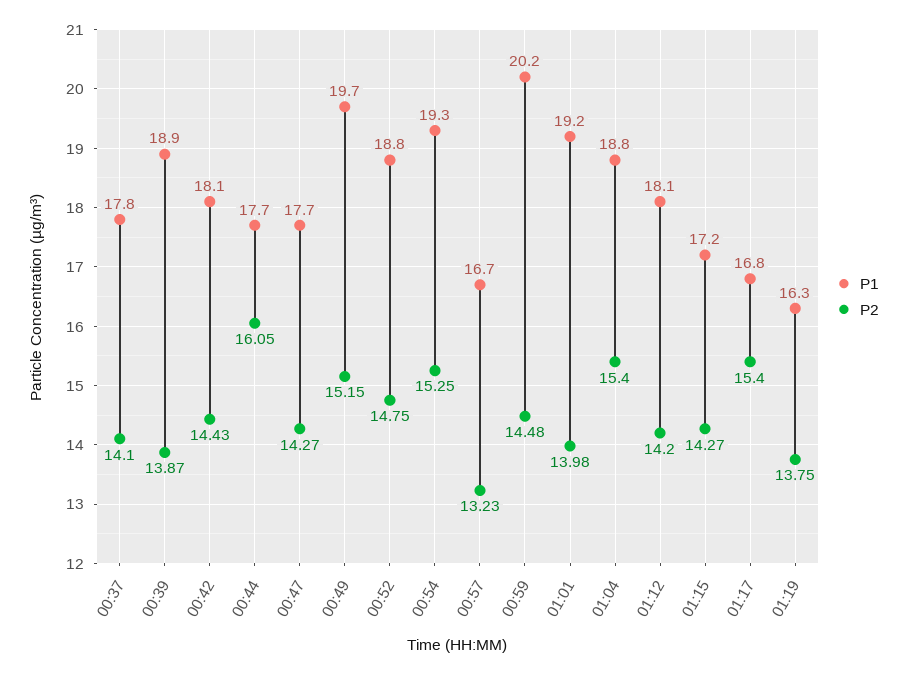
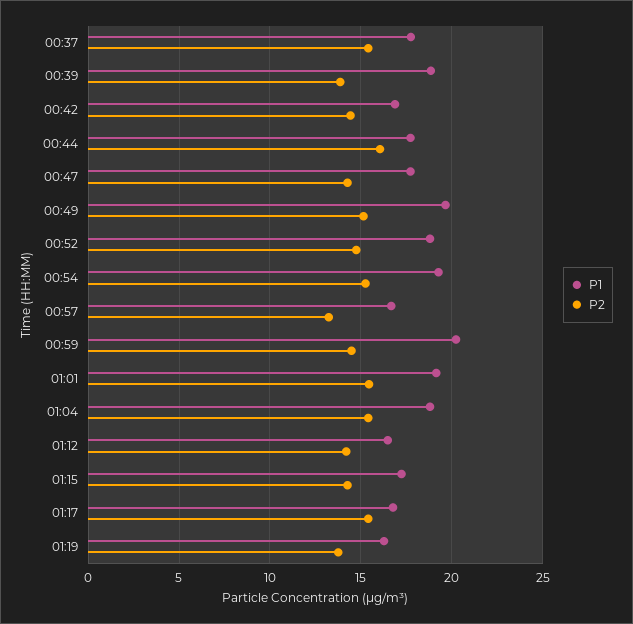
P2, 00:37: 14.1 -> 15.5
P1, 00:42: 18.1 -> 17
P2, 01:01: 13.98 -> 15.5
P1, 01:12: 18.1 -> 16.5

